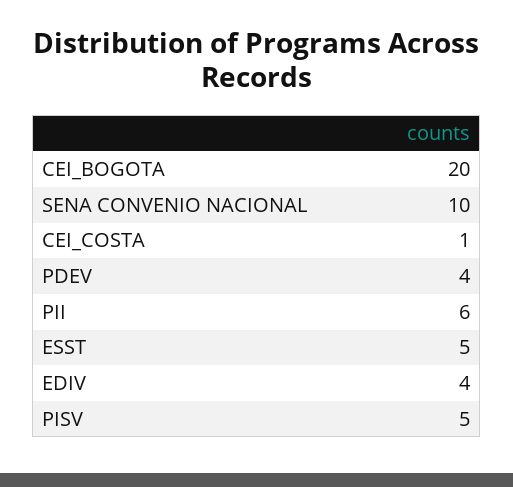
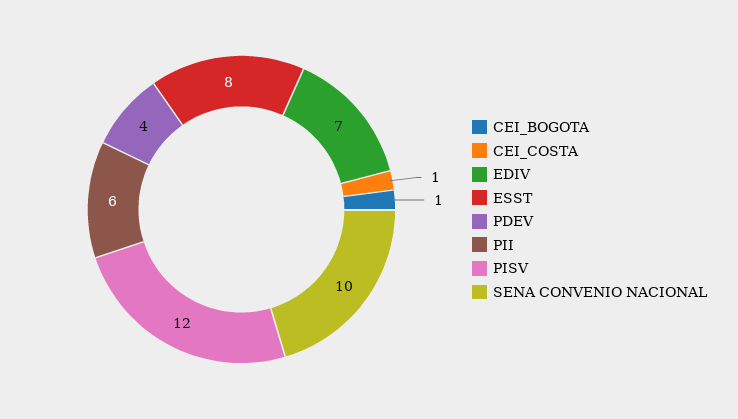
CEI_BOGOTA: 20 -> 1
ESST: 5 -> 8
EDIV: 4 -> 7
PISV: 5 -> 12

